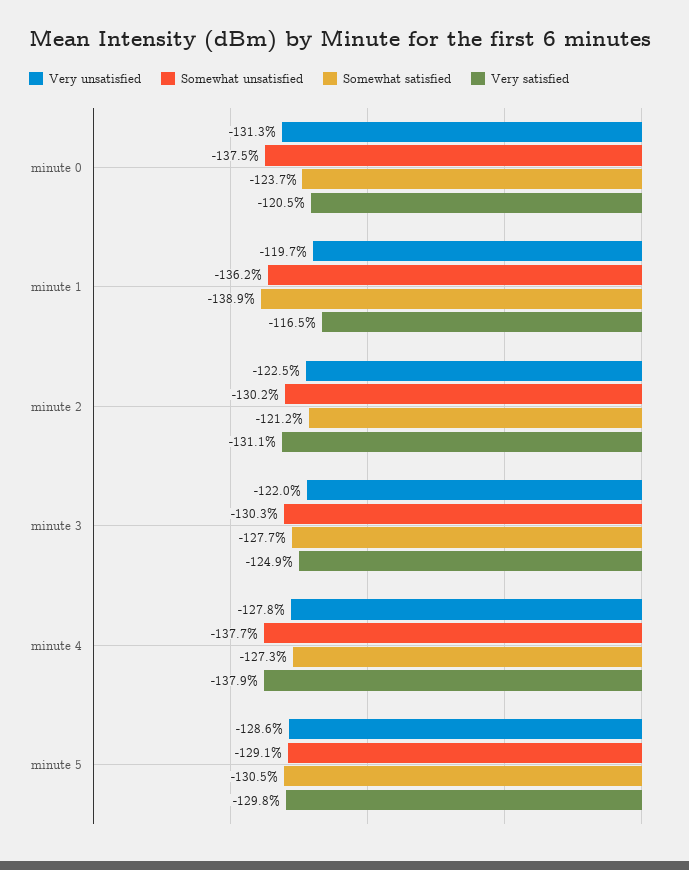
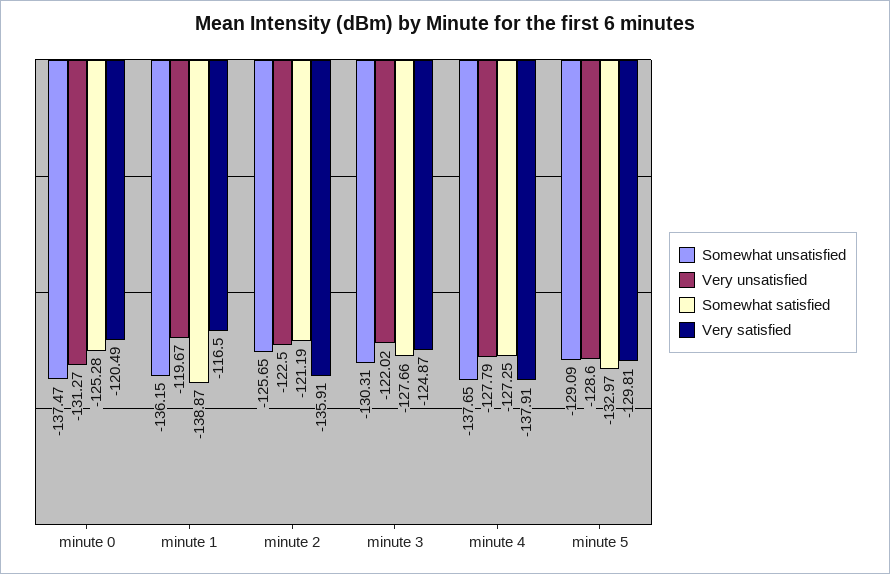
Somewhat satisfied, minute 0: -123.7 -> -125.28
Somewhat unsatisfied, minute 2: -130.2 -> -125.65
Very satisfied, minute 2: -131.1 -> -135.91
Somewhat satisfied, minute 5: -130.5 -> -132.97

